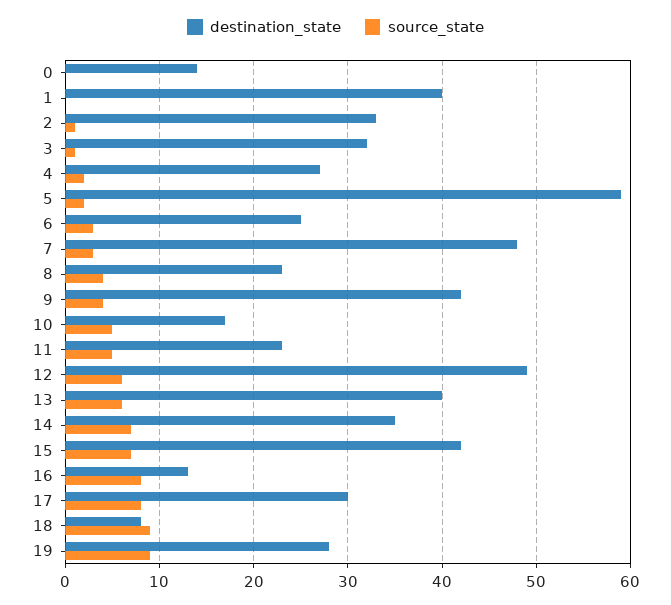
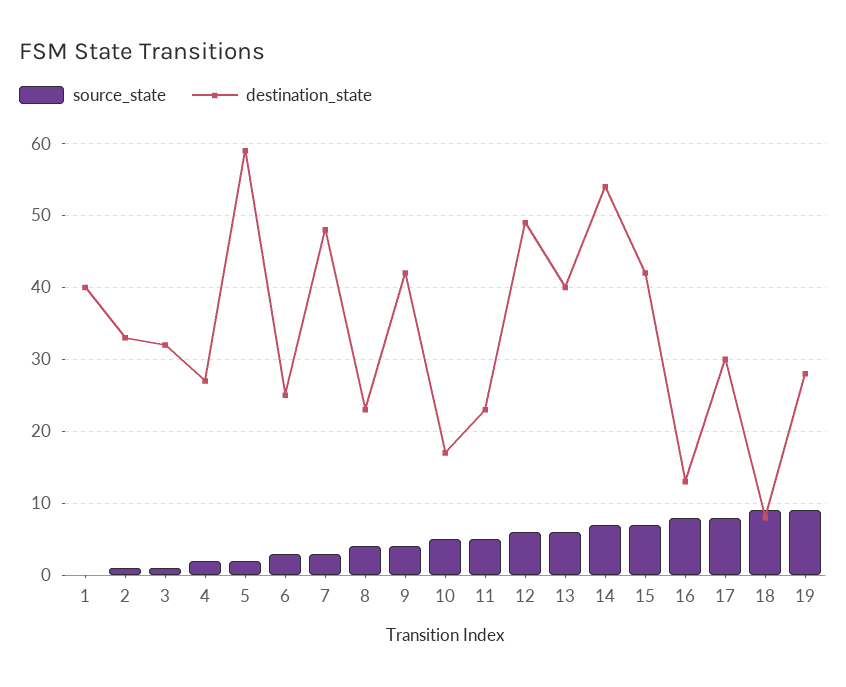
destination_state, 0: 14 -> none
source_state, 0: 0 -> none
destination_state, 14: 35 -> 54

